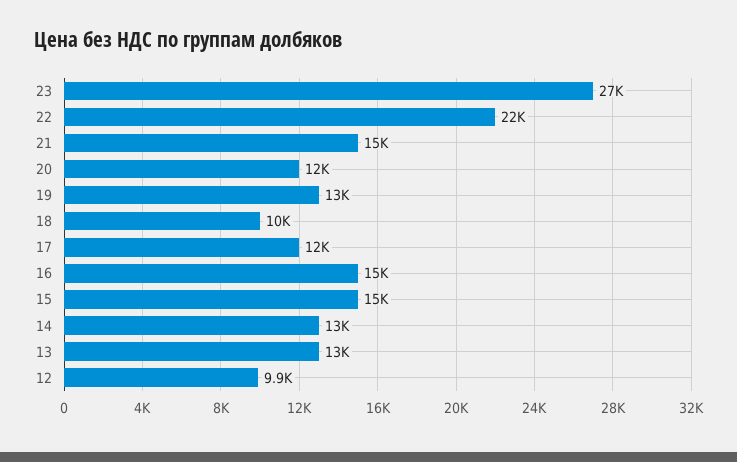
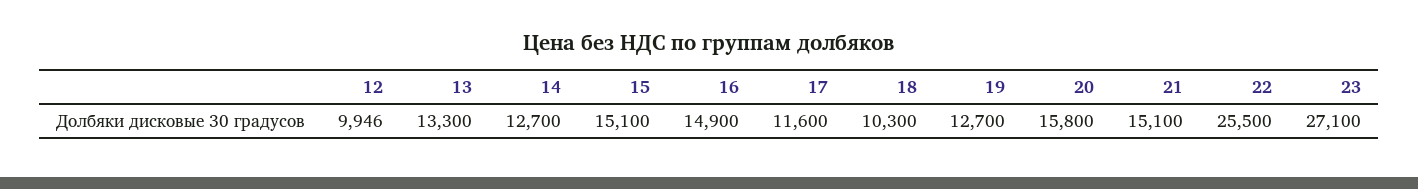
22: 22000 -> 25500
20: 12000 -> 15800

